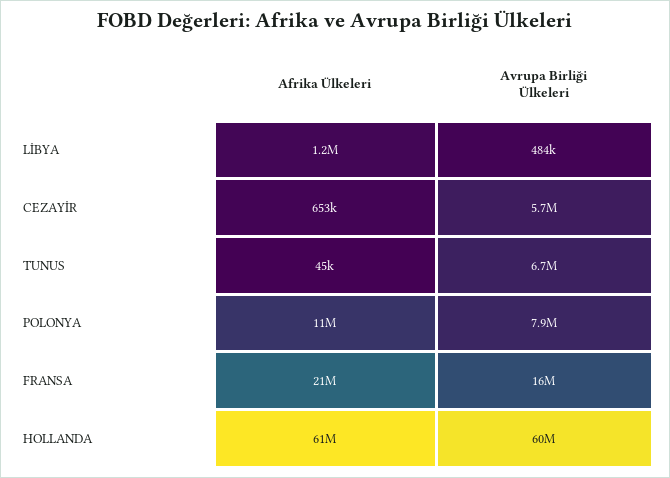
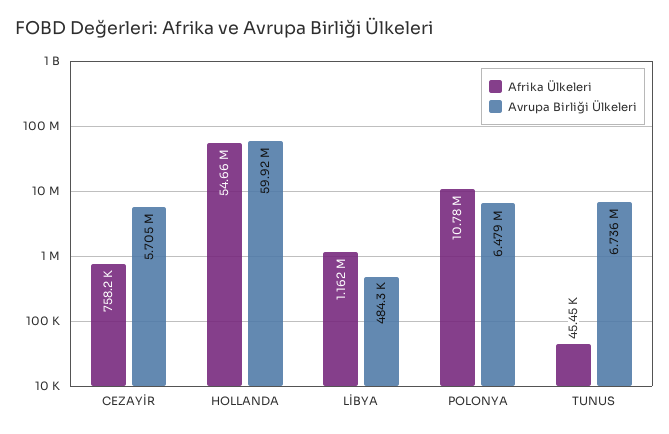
Afrika Ülkeleri, CEZAYİR: 653000 -> 758200
Avrupa Birliği Ülkeleri, POLONYA: 7900000 -> 6479000
Afrika Ülkeleri, FRANSA: 21000000 -> none
Avrupa Birliği Ülkeleri, FRANSA: 16000000 -> none
Afrika Ülkeleri, HOLLANDA: 61000000 -> 54660000

